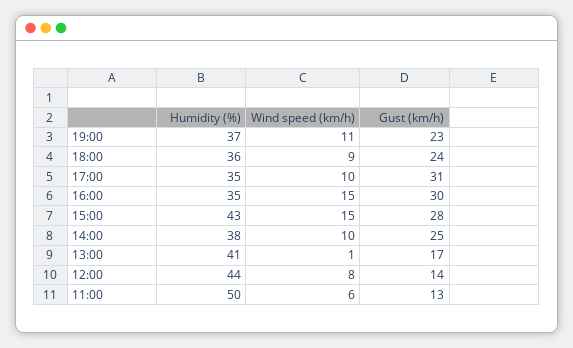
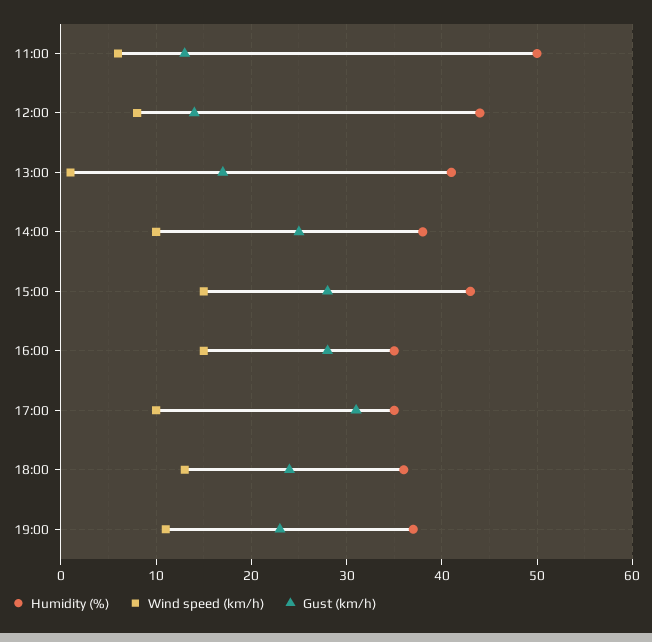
Wind speed (km/h), 18:00: 9 -> 13
Gust (km/h), 16:00: 30 -> 28

